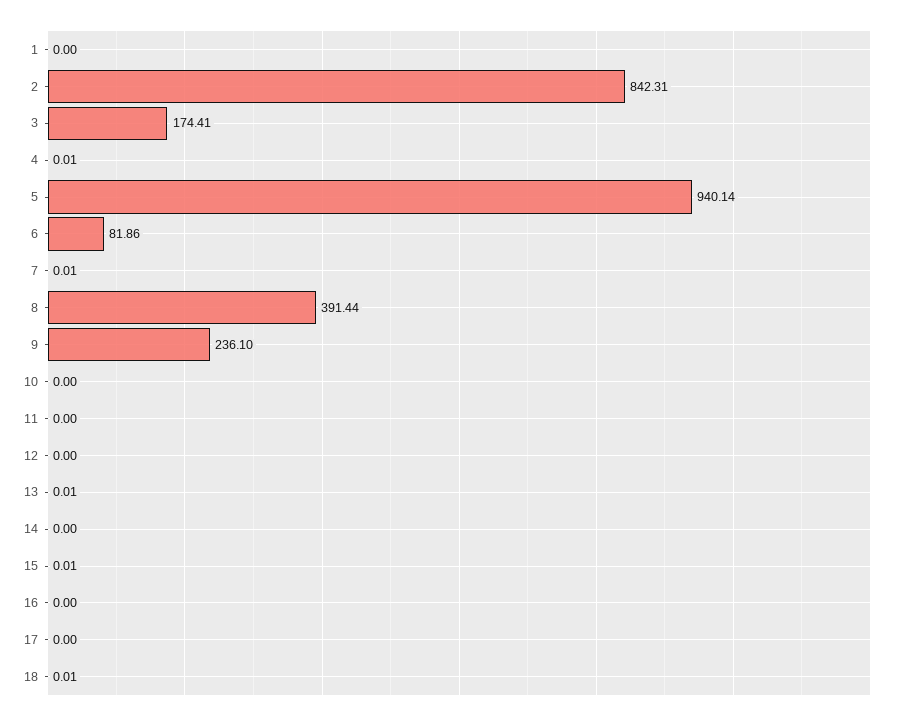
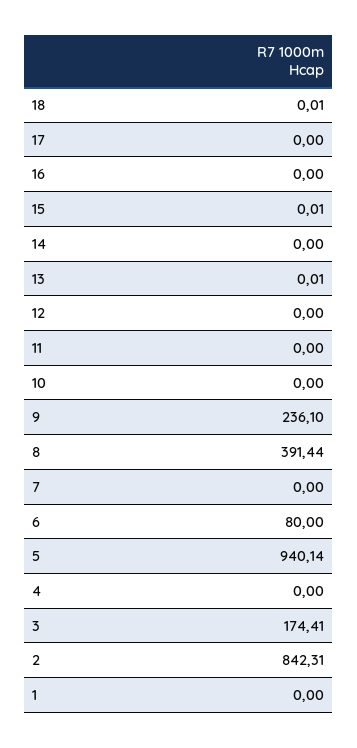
4: 0.01 -> 0
6: 81.86 -> 80
7: 0.01 -> 0

